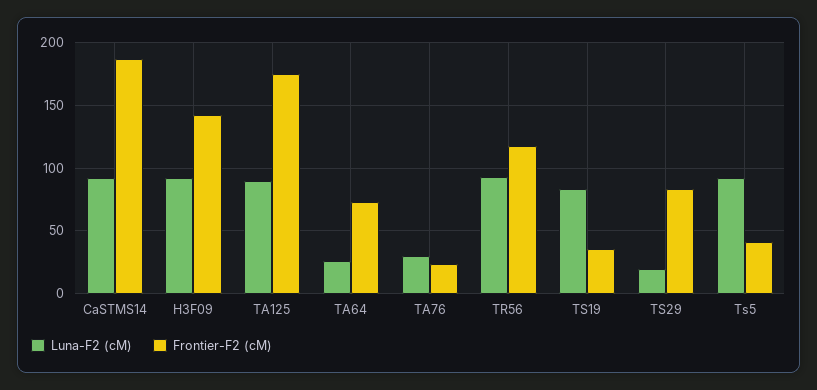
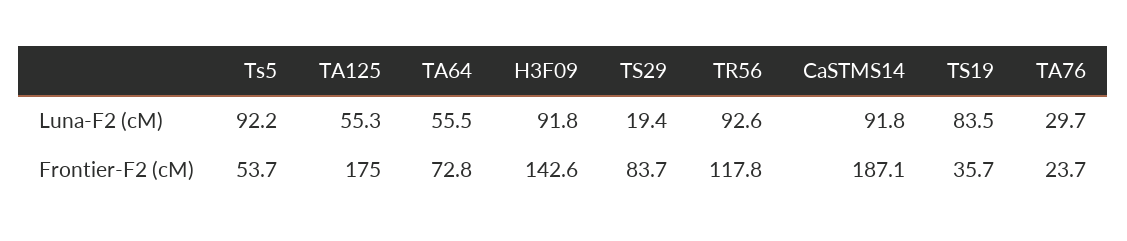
Luna-F2 (cM), TA125: 90 -> 55.3
Luna-F2 (cM), TA64: 25 -> 55.5
Frontier-F2 (cM), Ts5: 40 -> 53.7

